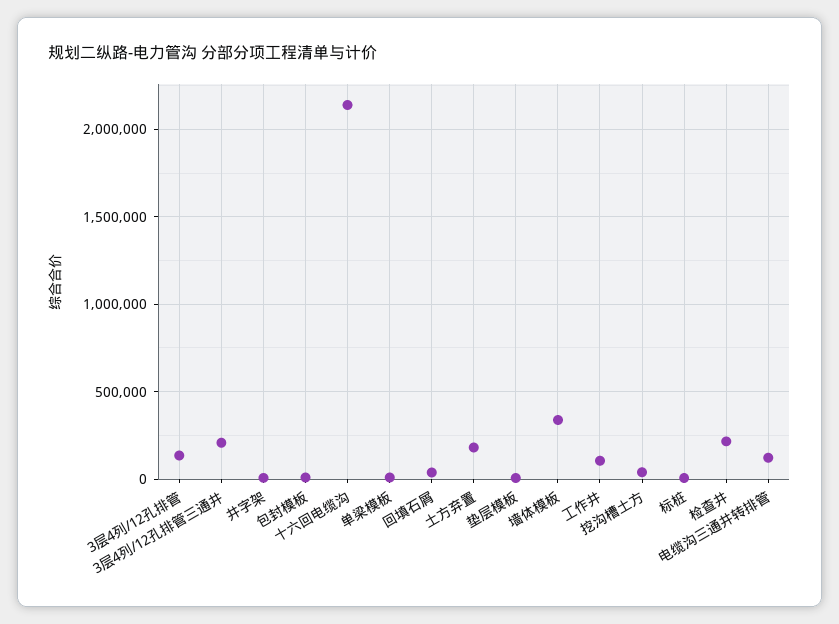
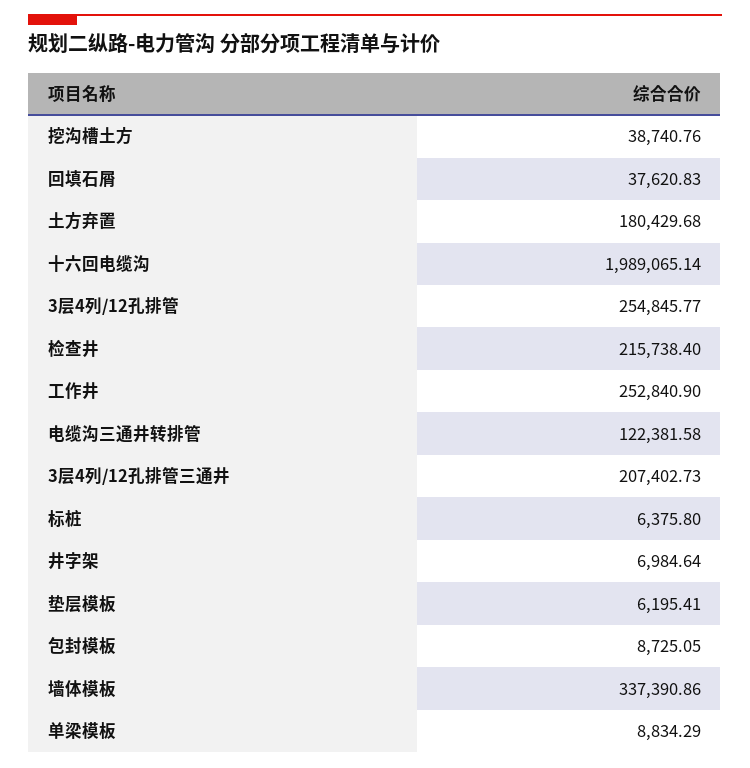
3层4列/12孔排管: 150000 -> 254845.77
十六回电缆沟: 2150000 -> 1989065.14
工作井: 100000 -> 252840.9

